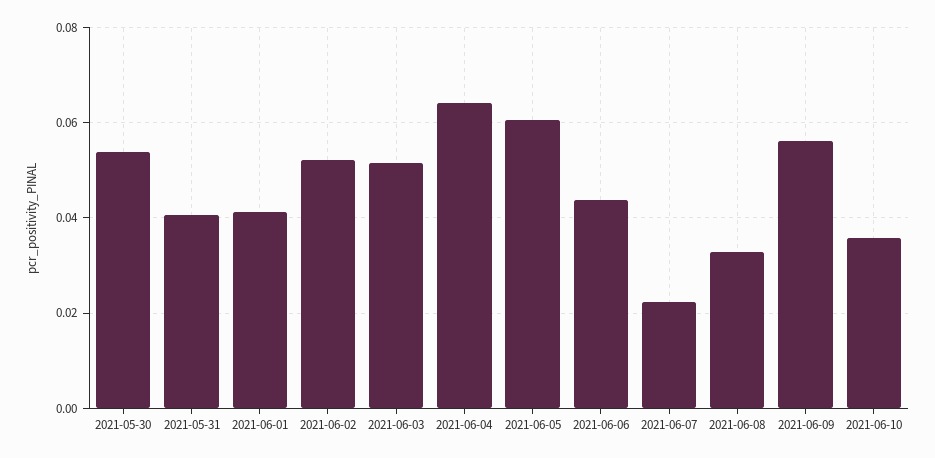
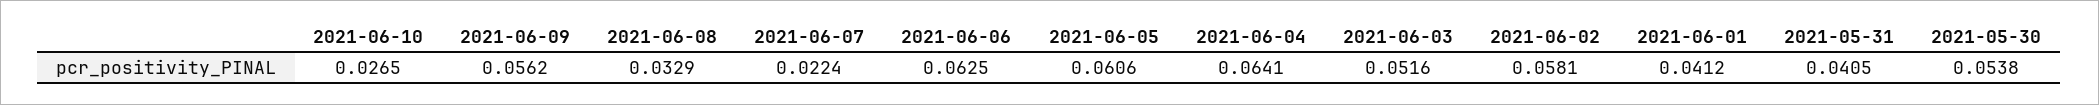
2021-06-02: 0.052 -> 0.0581
2021-06-06: 0.044 -> 0.0625
2021-06-10: 0.036 -> 0.0265

